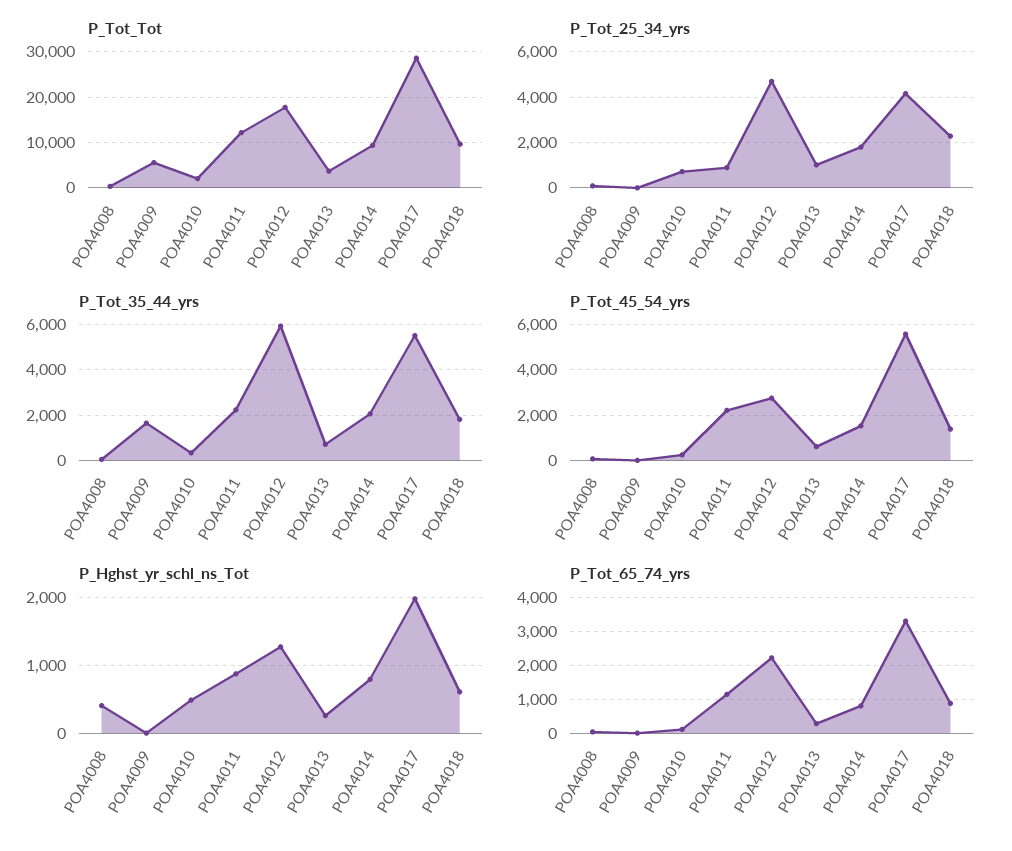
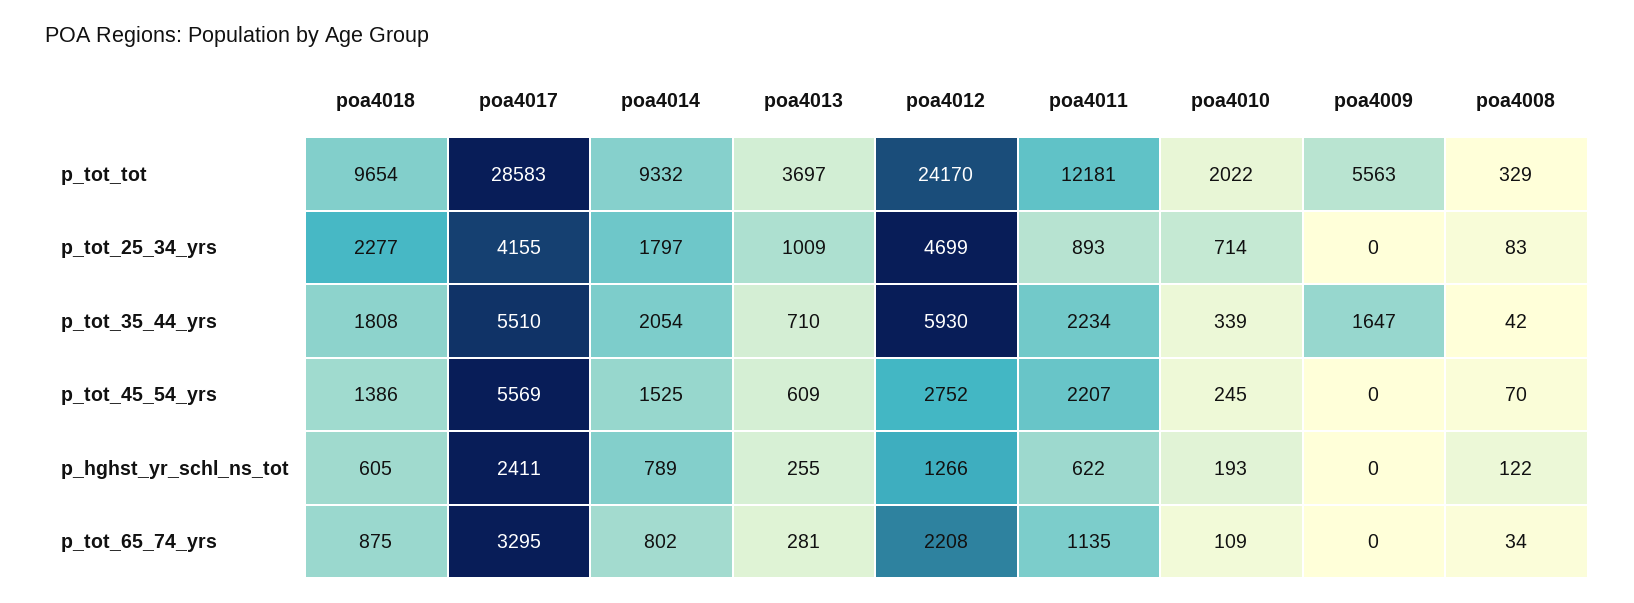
P_Tot_Tot, POA4012: 18000 -> 24170
P_Hghst_yr_schl_ns_Tot, POA4008: 400 -> 122
P_Hghst_yr_schl_ns_Tot, POA4010: 500 -> 193
P_Hghst_yr_schl_ns_Tot, POA4011: 900 -> 622
P_Hghst_yr_schl_ns_Tot, POA4017: 2000 -> 2411

